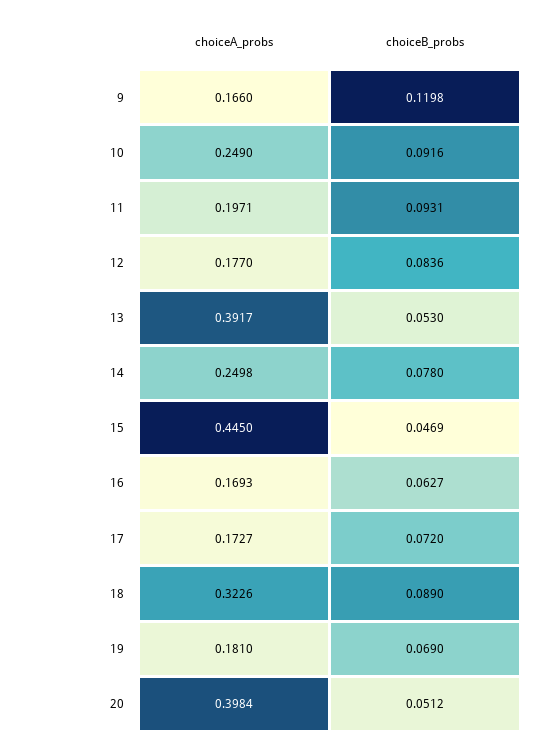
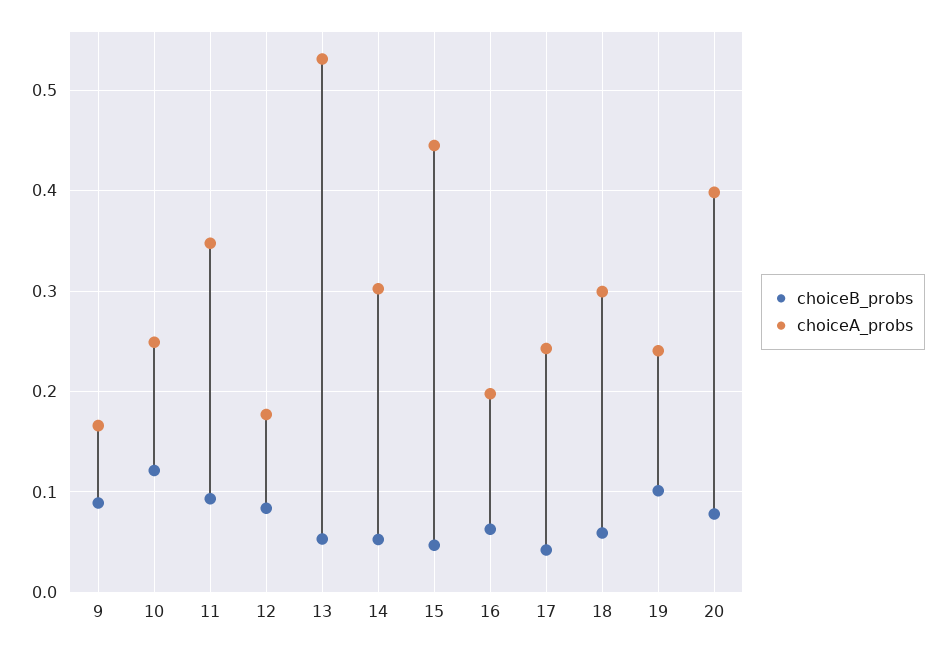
choiceB_probs, 9: 0.1198 -> 0.09
choiceB_probs, 10: 0.0916 -> 0.12
choiceA_probs, 11: 0.1971 -> 0.35
choiceA_probs, 13: 0.3917 -> 0.53
choiceA_probs, 14: 0.2498 -> 0.3
choiceB_probs, 14: 0.078 -> 0.05
choiceA_probs, 16: 0.1693 -> 0.2
choiceA_probs, 17: 0.1727 -> 0.24
choiceB_probs, 17: 0.072 -> 0.04
choiceA_probs, 18: 0.3226 -> 0.3
choiceB_probs, 18: 0.089 -> 0.06
choiceA_probs, 19: 0.181 -> 0.24
choiceB_probs, 19: 0.069 -> 0.1
choiceB_probs, 20: 0.0512 -> 0.08

